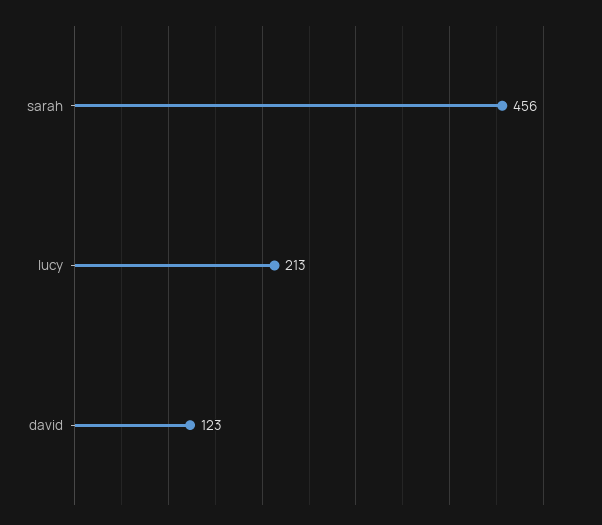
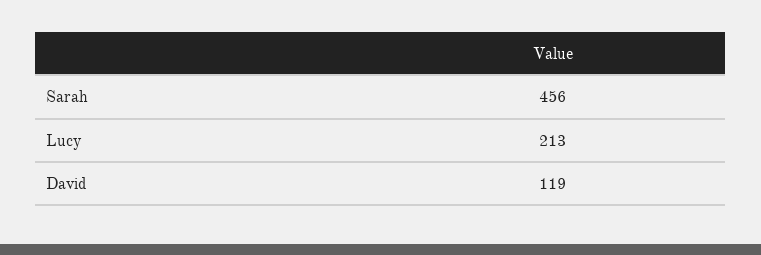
david: 123 -> 119

